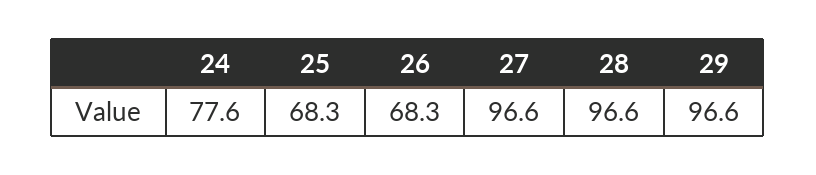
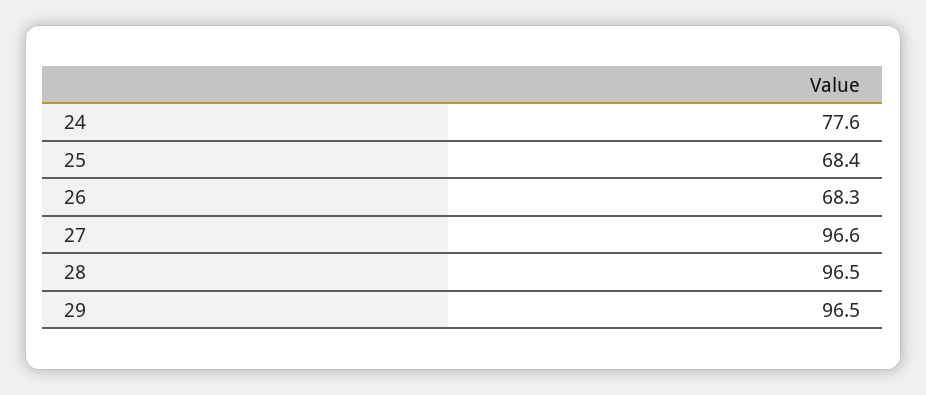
25: 68.3 -> 68.4
28: 96.6 -> 96.5
29: 96.6 -> 96.5

